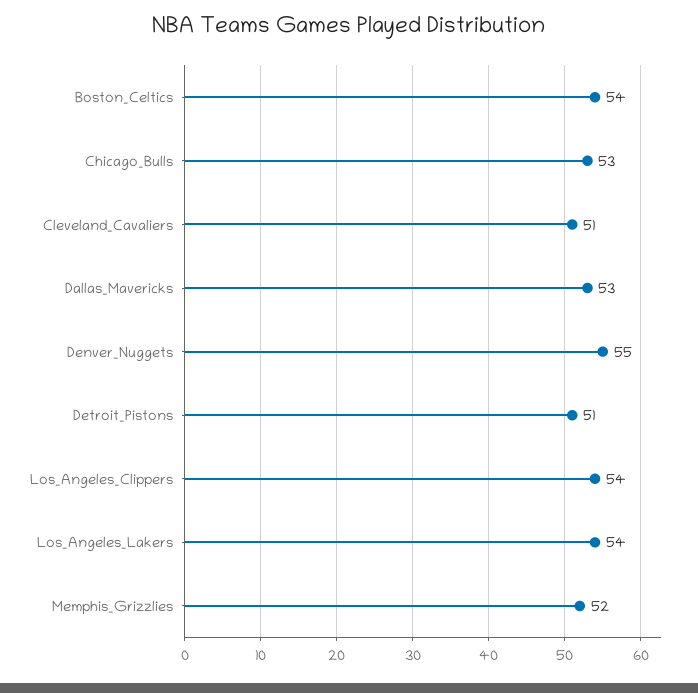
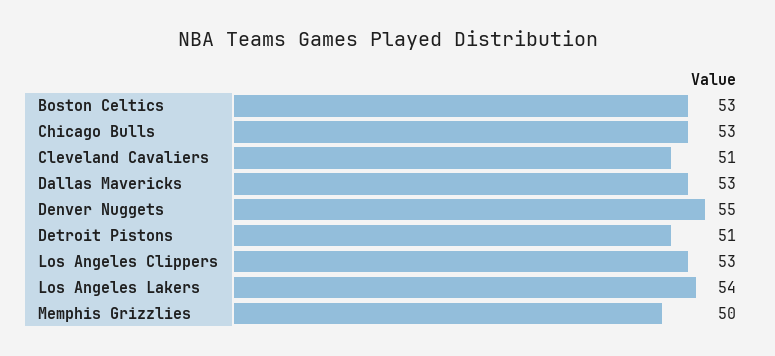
Boston_Celtics: 54 -> 53
Los_Angeles_Clippers: 54 -> 53
Memphis_Grizzlies: 52 -> 50

